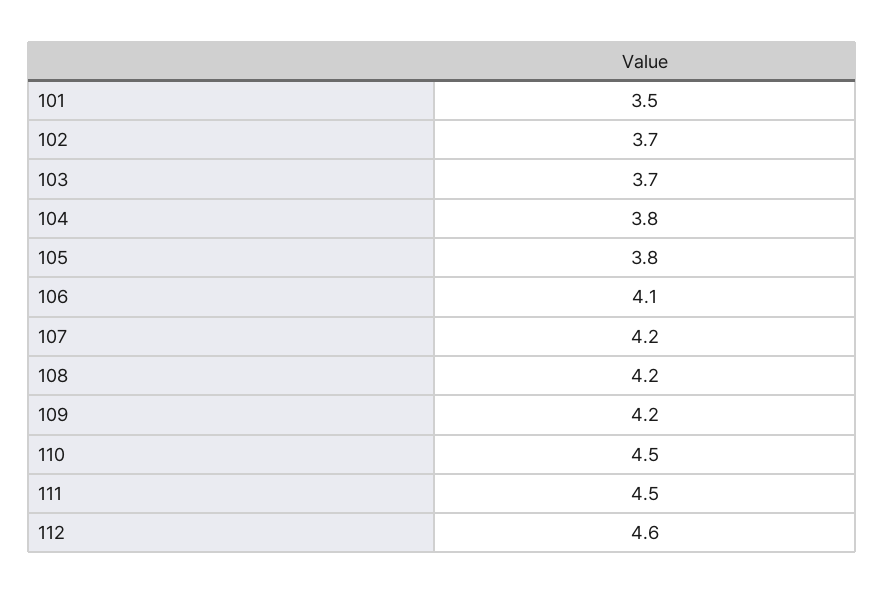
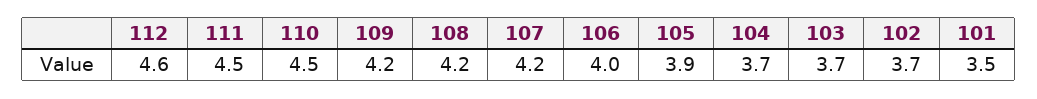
104: 3.8 -> 3.7
105: 3.8 -> 3.9
106: 4.1 -> 4

